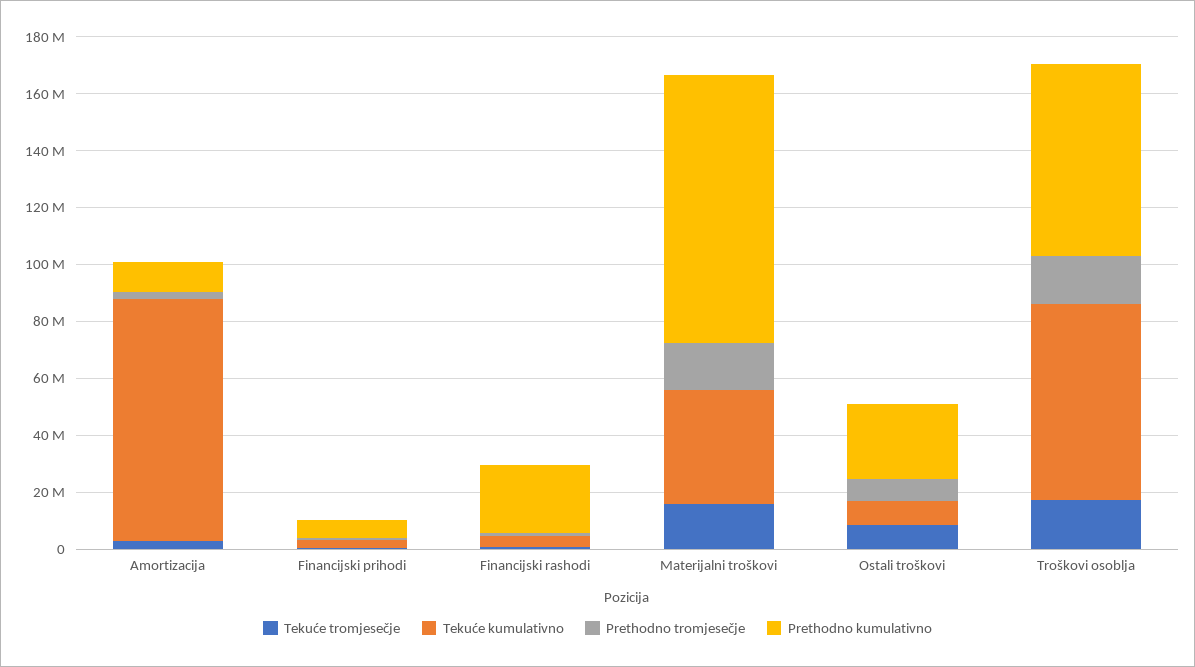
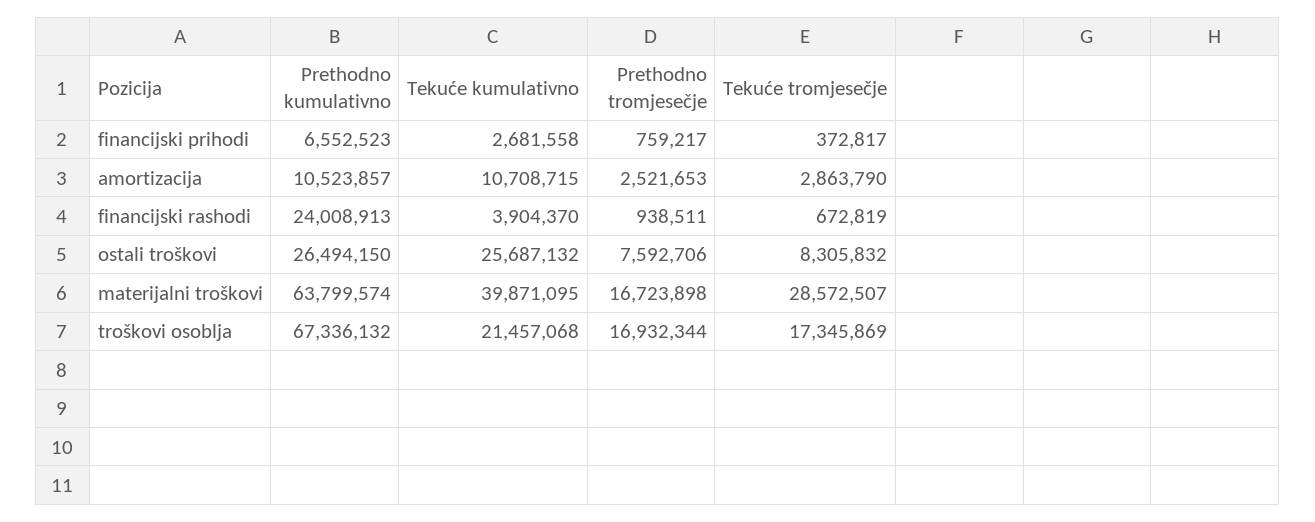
Tekuće kumulativno, Amortizacija: 85000000 -> 10708715
Tekuće tromjesečje, Materijalni troškovi: 15000000 -> 28572507
Prethodno kumulativno, Materijalni troškovi: 95000000 -> 63799574
Tekuće kumulativno, Ostali troškovi: 10000000 -> 25687132
Tekuće kumulativno, Troškovi osoblja: 70000000 -> 21457068

